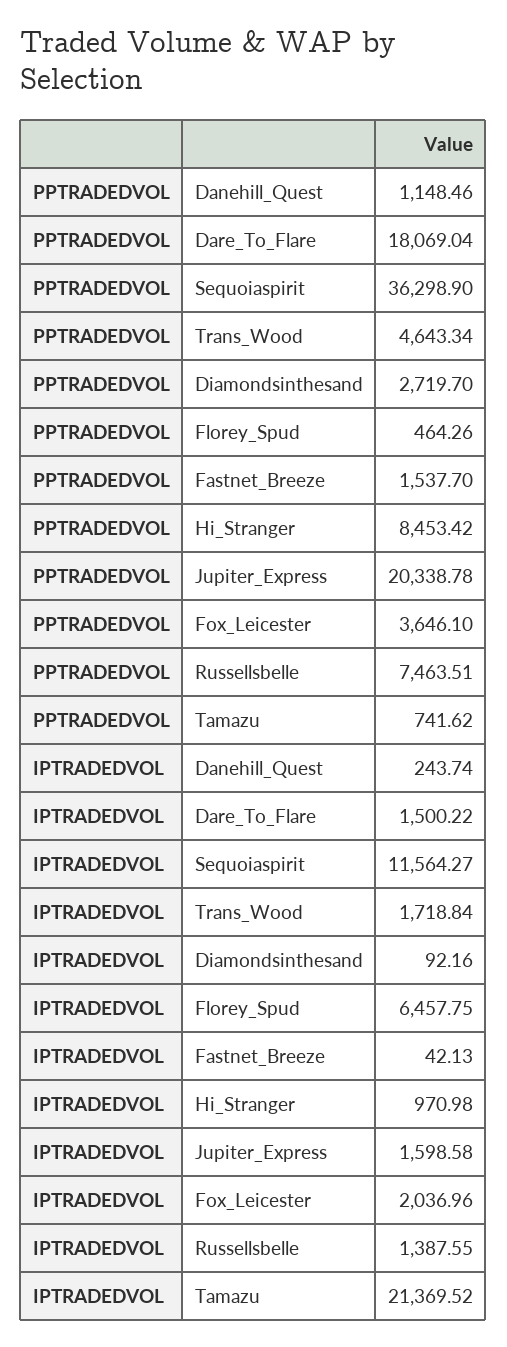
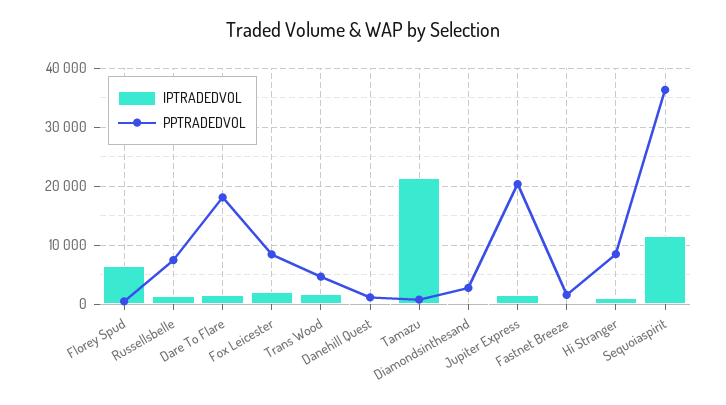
PPTRADEDVOL, Fox_Leicester: 3646.1 -> 8000

